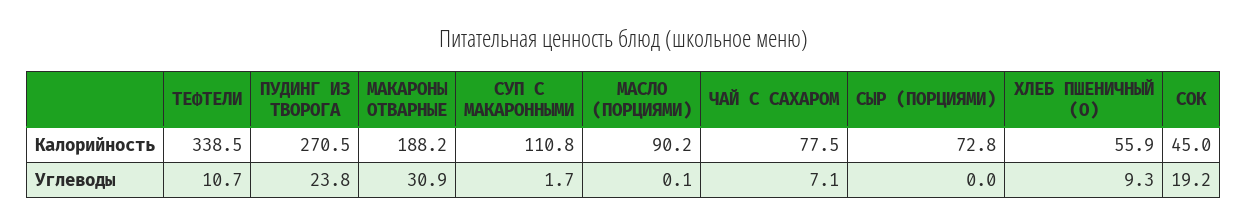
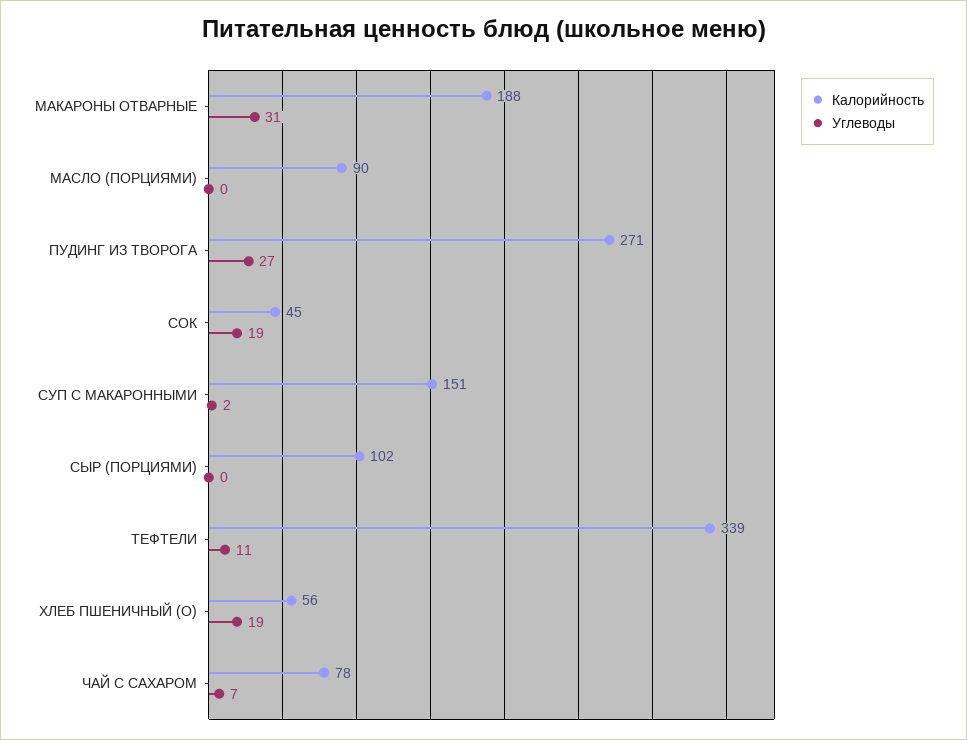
Калорийность, СУП С МАКАРОННЫМИ: 110.8 -> 151
Калорийность, СЫР (ПОРЦИЯМИ): 72.8 -> 102
Углеводы, ПУДИНГ ИЗ ТВОРОГА: 23.8 -> 27
Углеводы, ХЛЕБ ПШЕНИЧНЫЙ (О): 9.3 -> 19

